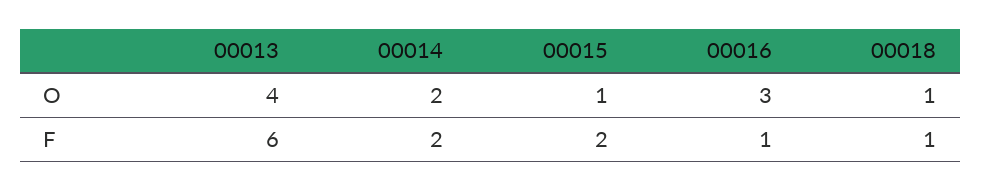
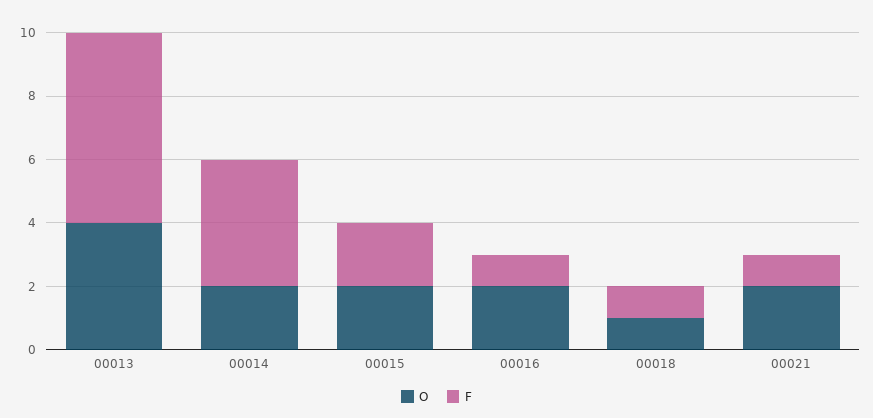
O, 00015: 1 -> 2
O, 00016: 3 -> 2
F, 00014: 2 -> 4
O, 00021: none -> 2
F, 00021: none -> 1

